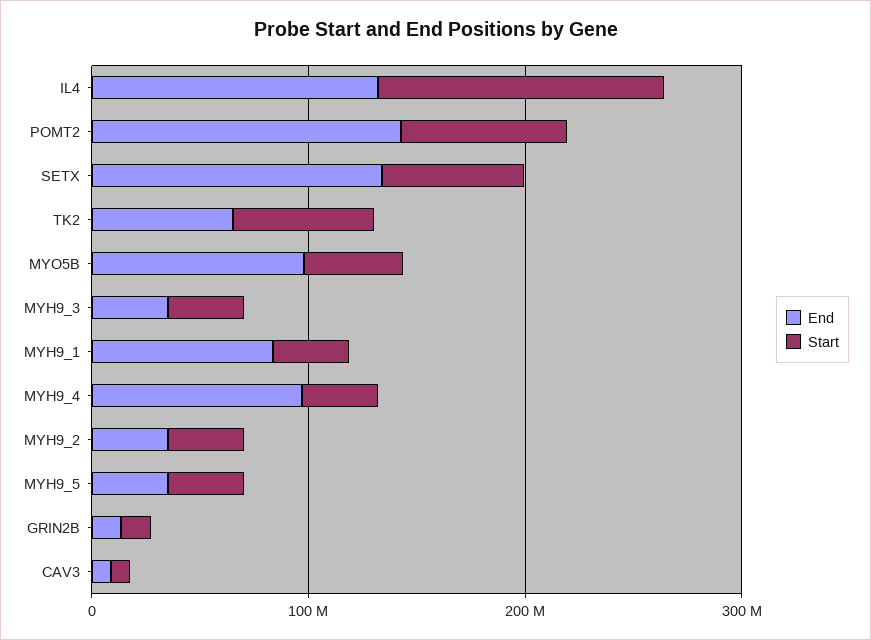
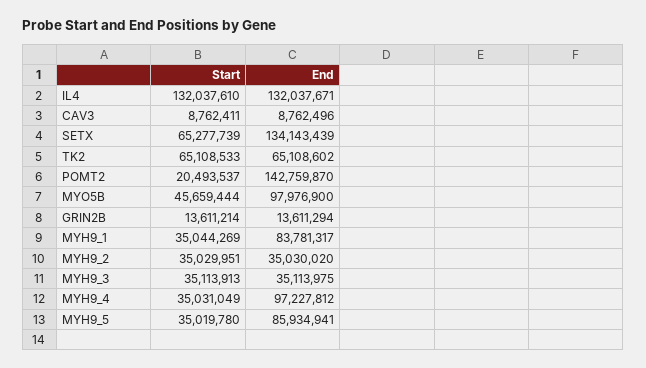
Start, POMT2: 80000000 -> 20493537
End, MYH9_5: 40000000 -> 85934941

